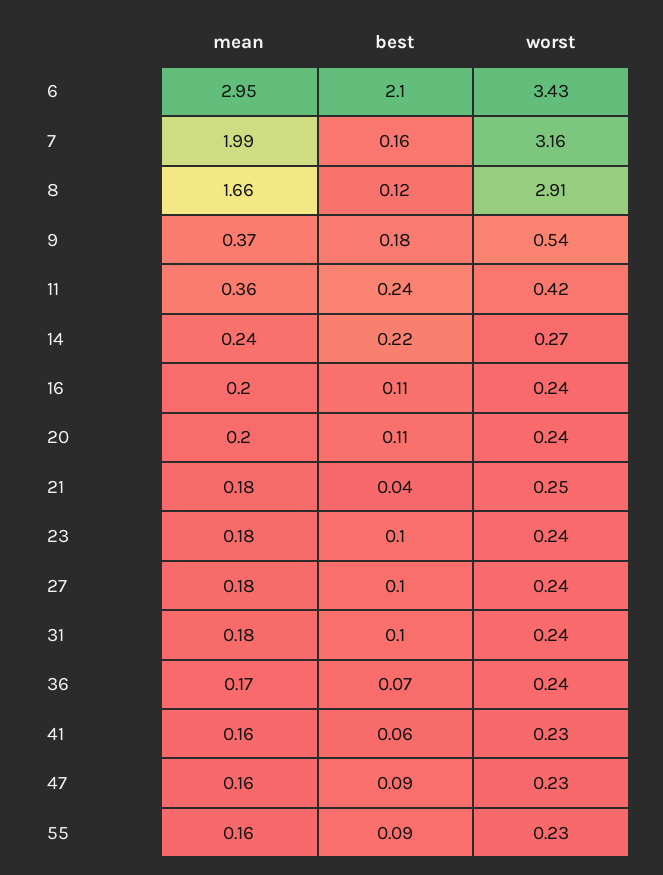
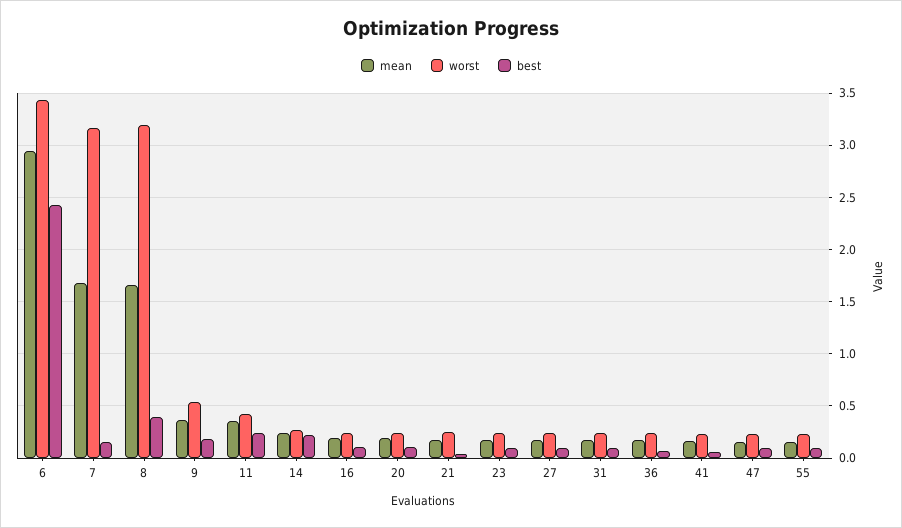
best, 6: 2.1 -> 2.4
mean, 7: 1.99 -> 1.7
best, 8: 0.12 -> 0.4
worst, 8: 2.91 -> 3.2

